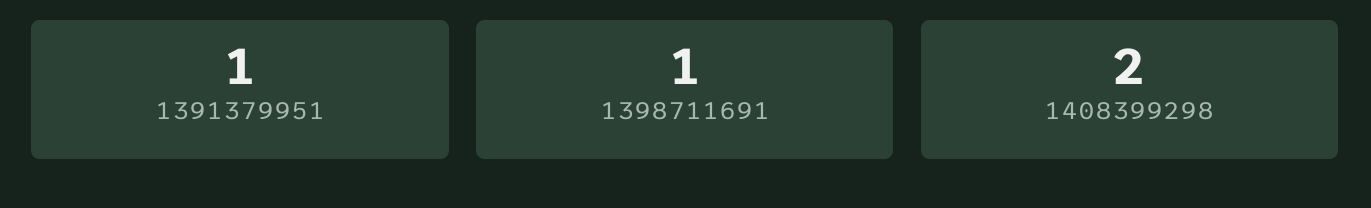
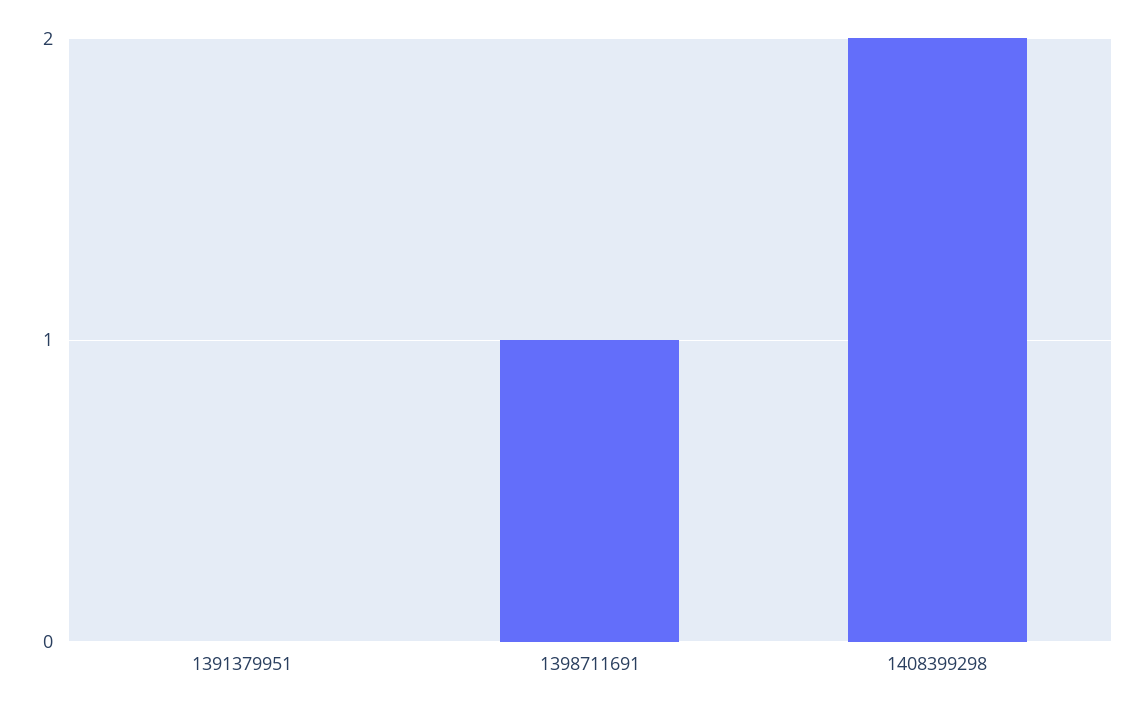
1391379951: 1 -> 0

